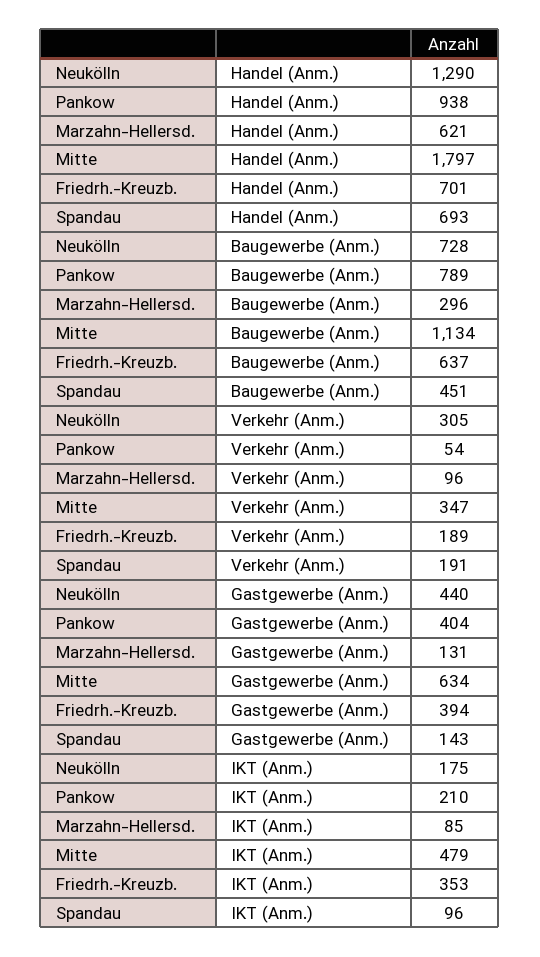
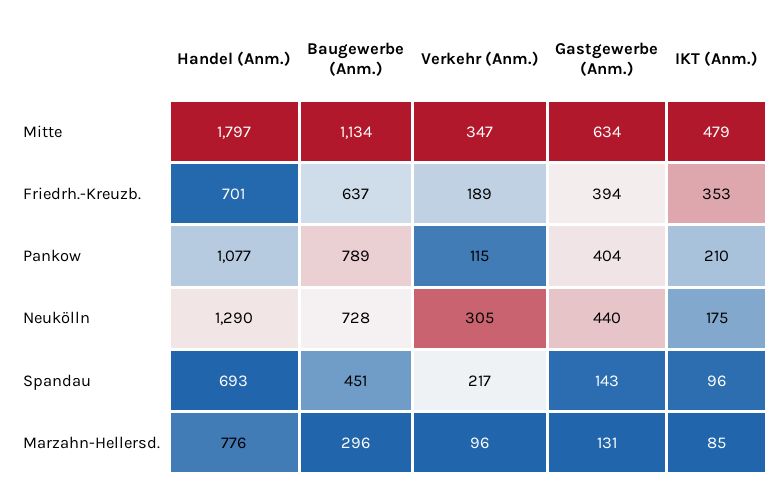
Pankow, Handel (Anm.): 938 -> 1077
Marzahn-Hellersd., Handel (Anm.): 621 -> 776
Pankow, Verkehr (Anm.): 54 -> 115
Spandau, Verkehr (Anm.): 191 -> 217

